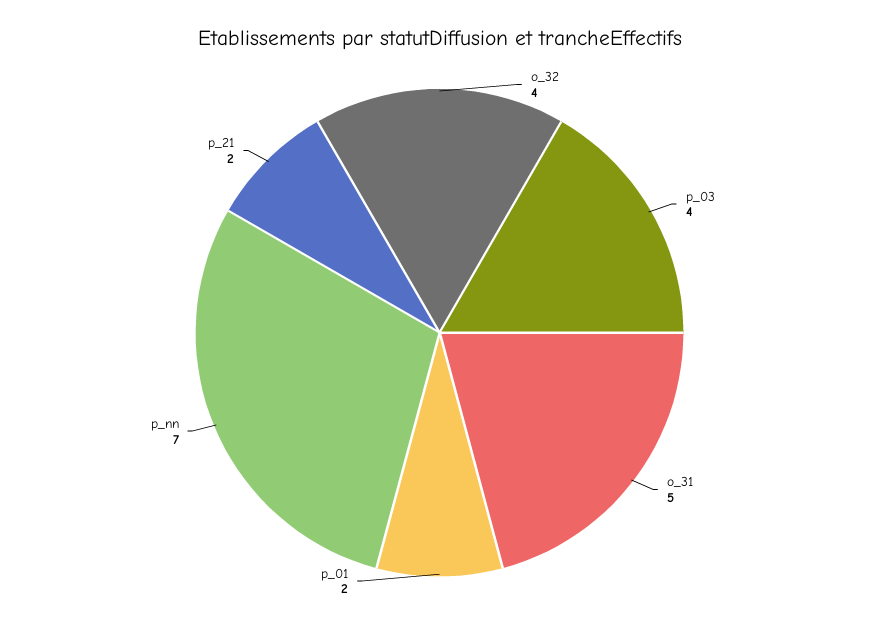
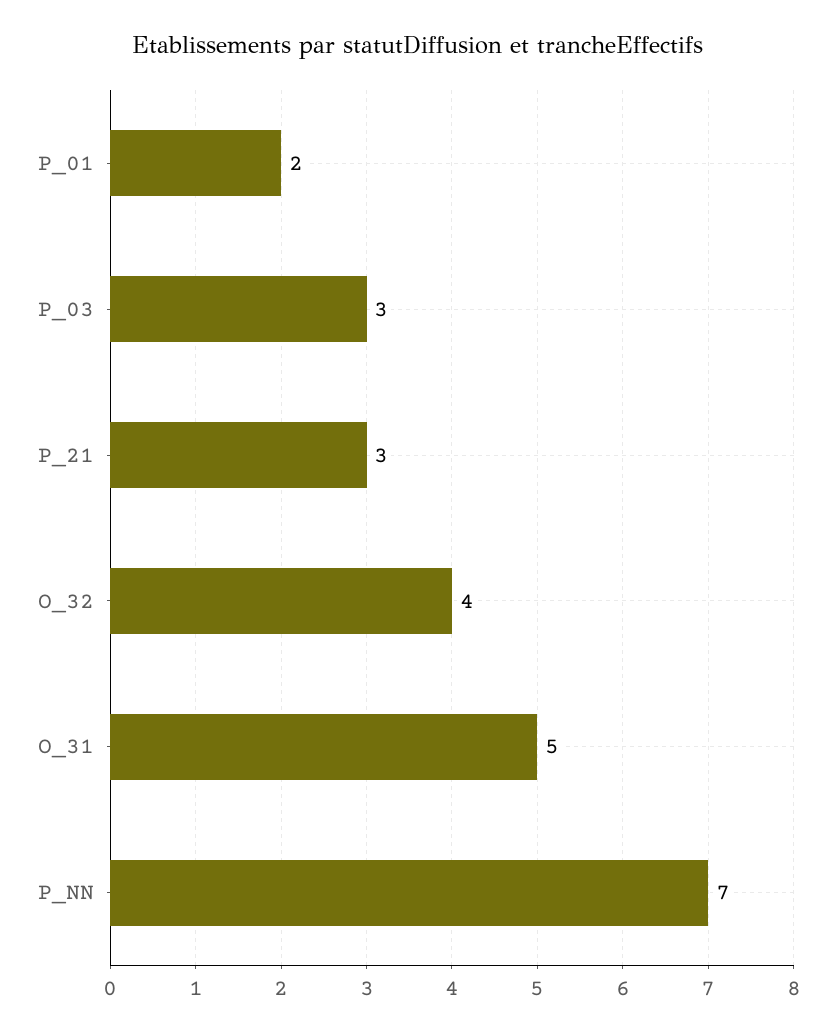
p_03: 4 -> 3
p_21: 2 -> 3

